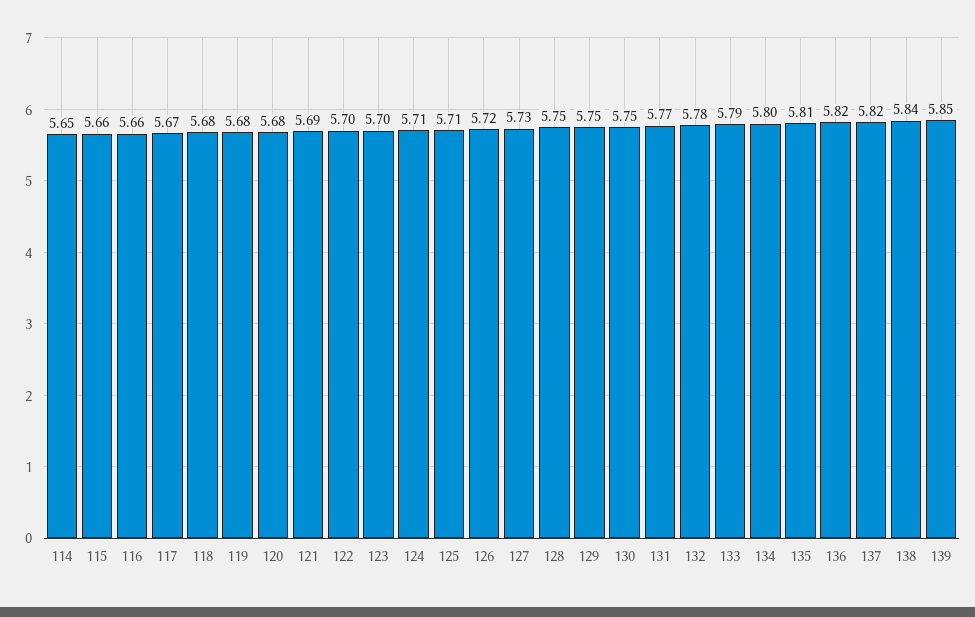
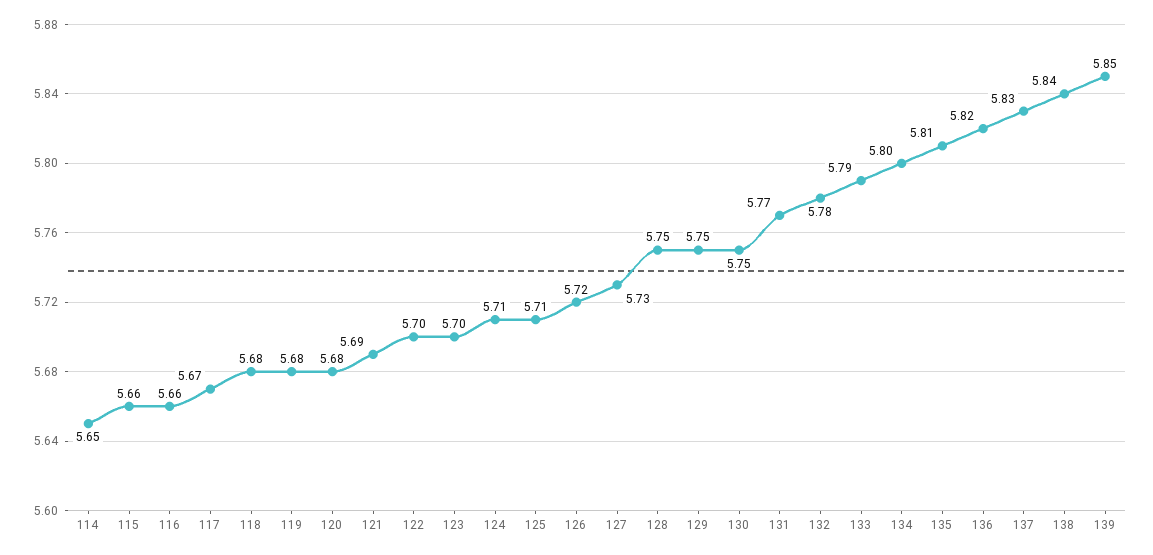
137: 5.82 -> 5.83

